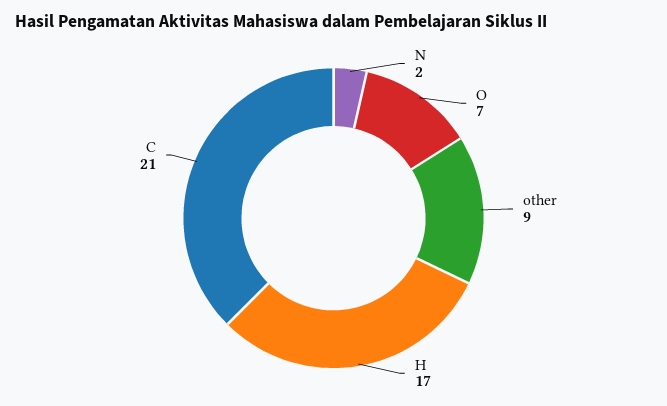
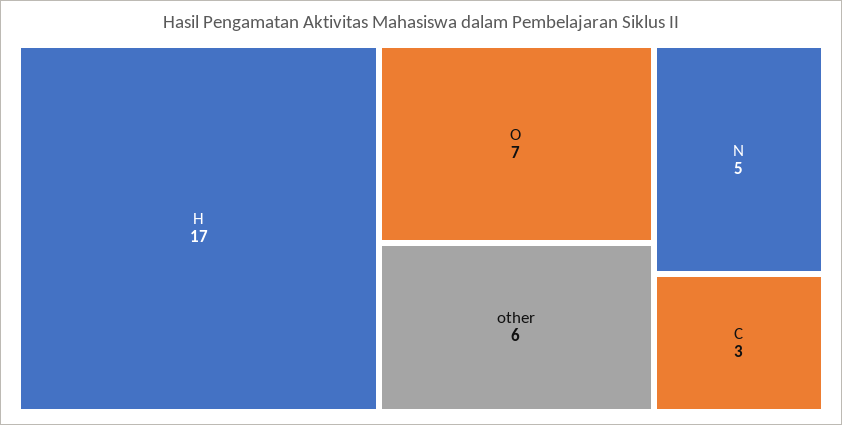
N: 2 -> 5
other: 9 -> 6
C: 21 -> 3

